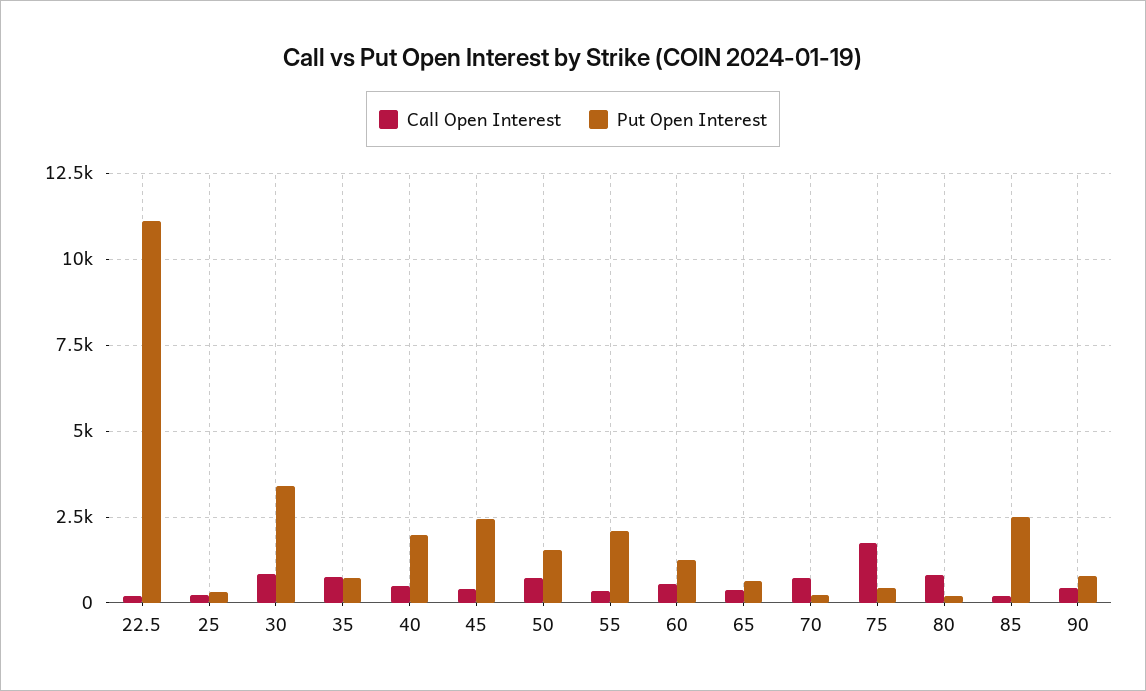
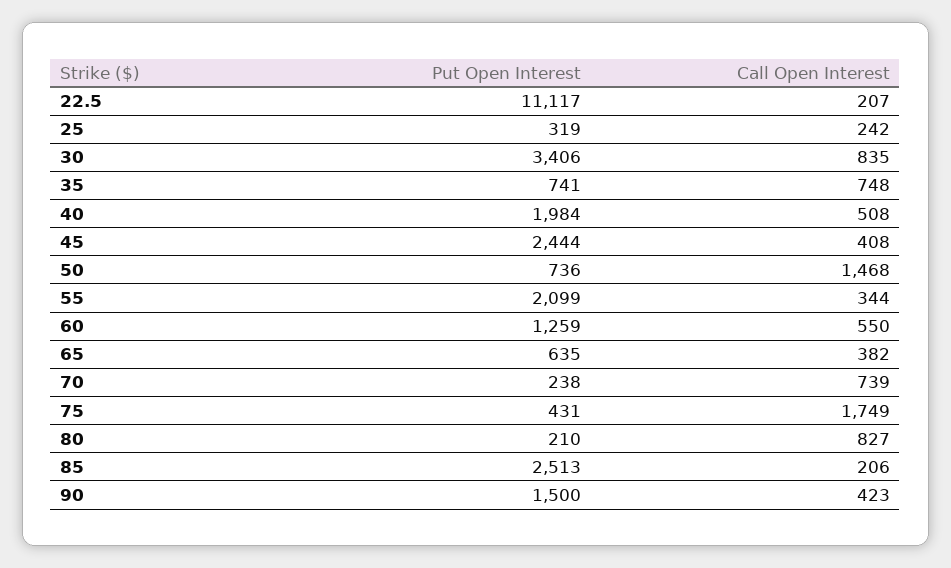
Call Open Interest, 50: 750 -> 1468
Put Open Interest, 50: 1500 -> 736
Put Open Interest, 90: 750 -> 1500

